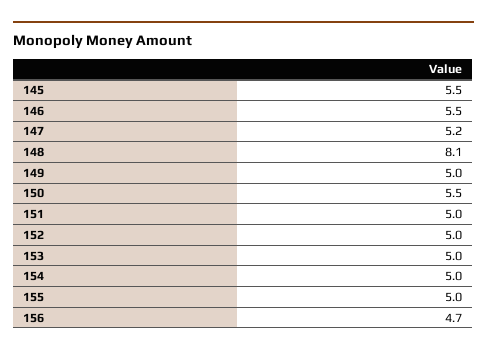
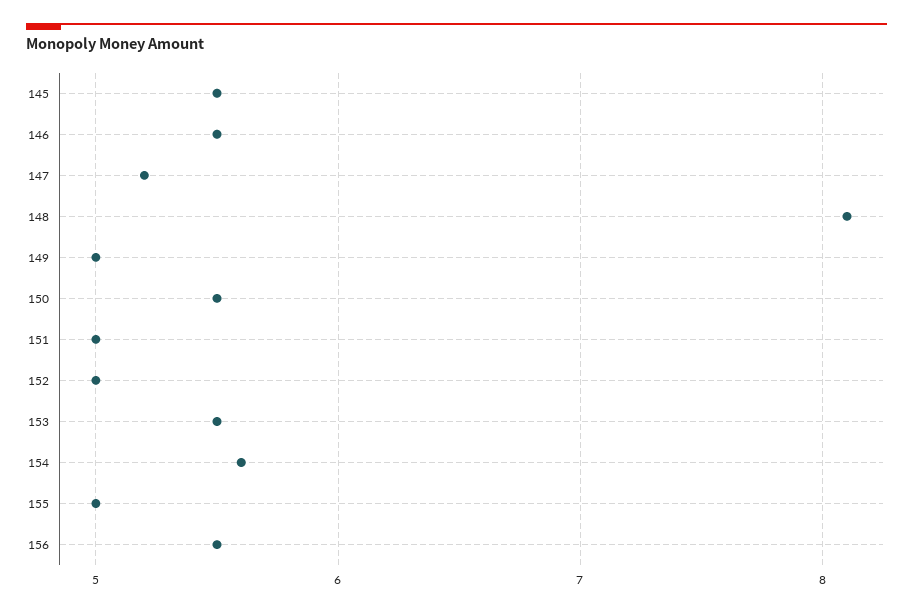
153: 5 -> 5.5
154: 5 -> 5.6
156: 4.7 -> 5.5

